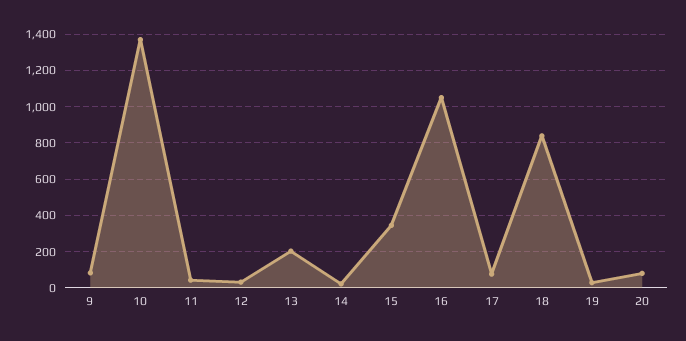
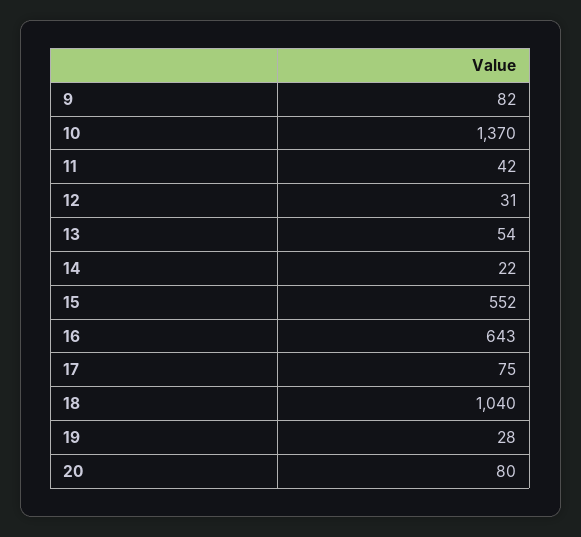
13: 200 -> 54
15: 350 -> 552
16: 1050 -> 643
18: 850 -> 1040

